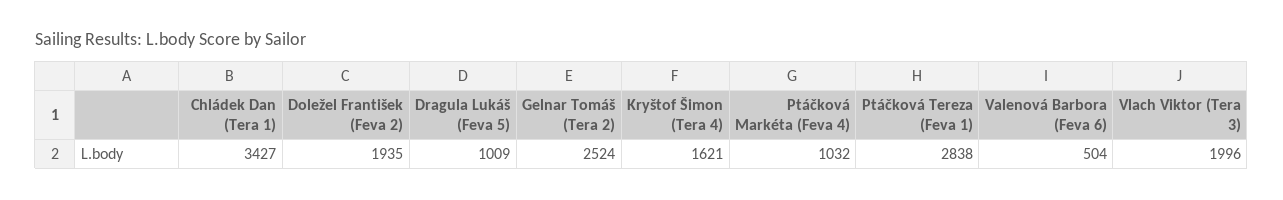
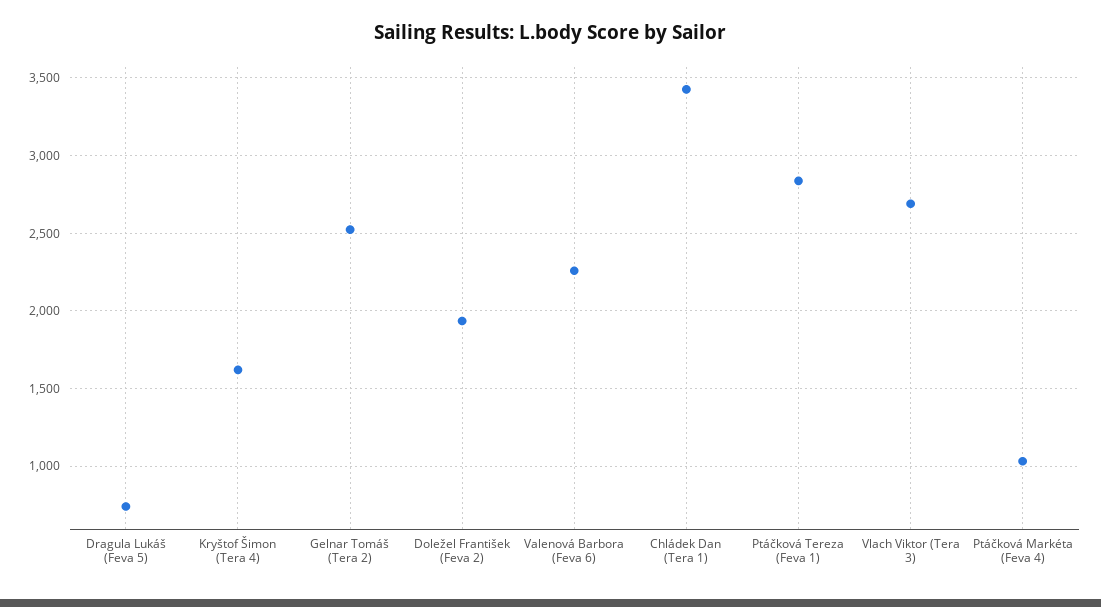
Dragula Lukáš (Feva 5): 1009 -> 750
Valenová Barbora (Feva 6): 504 -> 2250
Vlach Viktor (Tera 3): 1996 -> 2700

